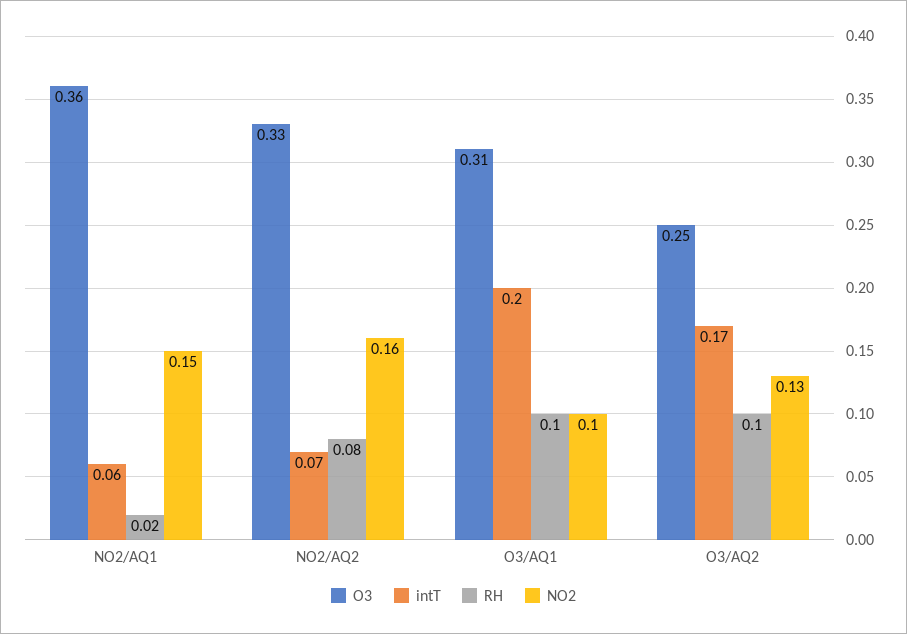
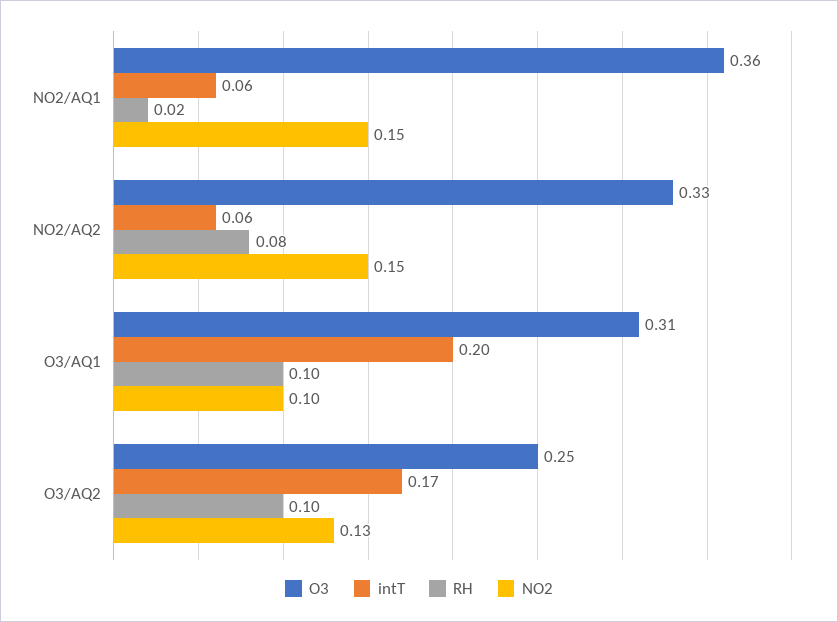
intT, NO2/AQ2: 0.07 -> 0.06
NO2, NO2/AQ2: 0.16 -> 0.15

